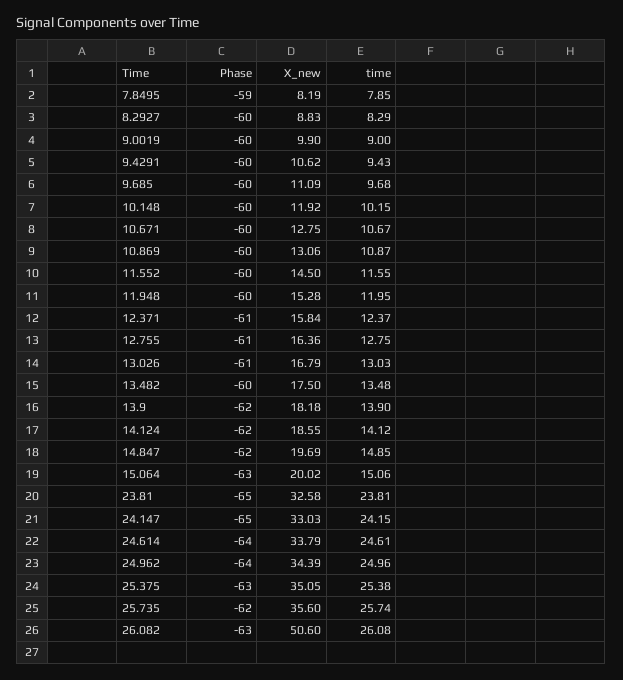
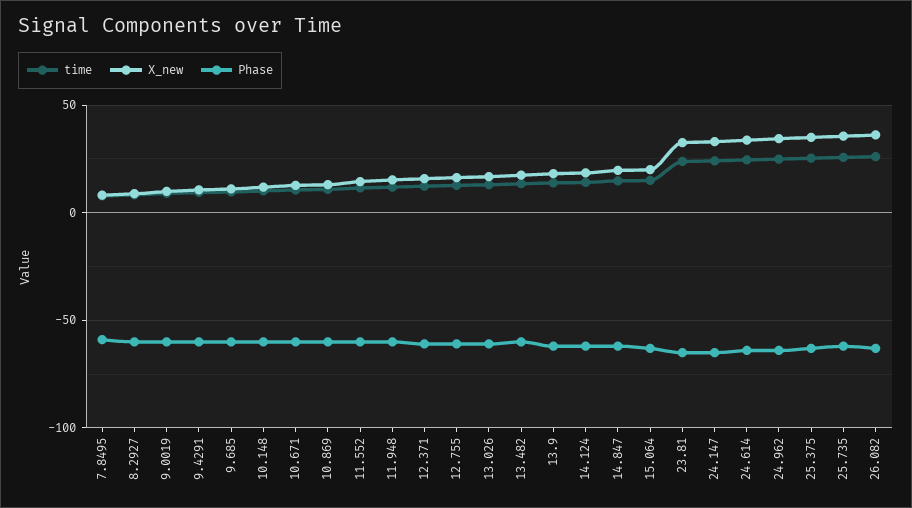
X_new, 26.082: 50.6 -> 35

